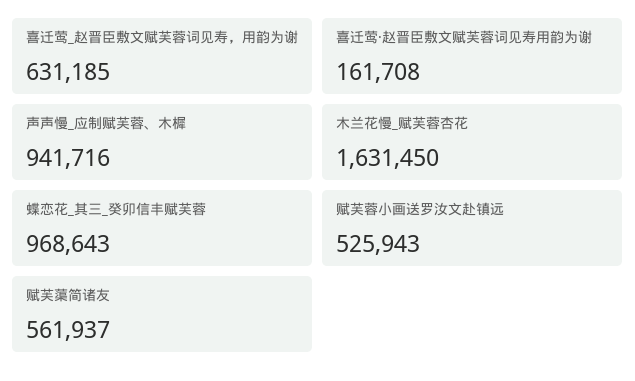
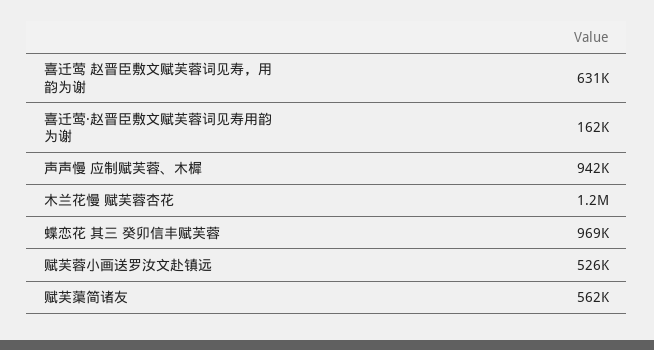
木兰花慢_赋芙蓉杏花: 1631450 -> 1200000

